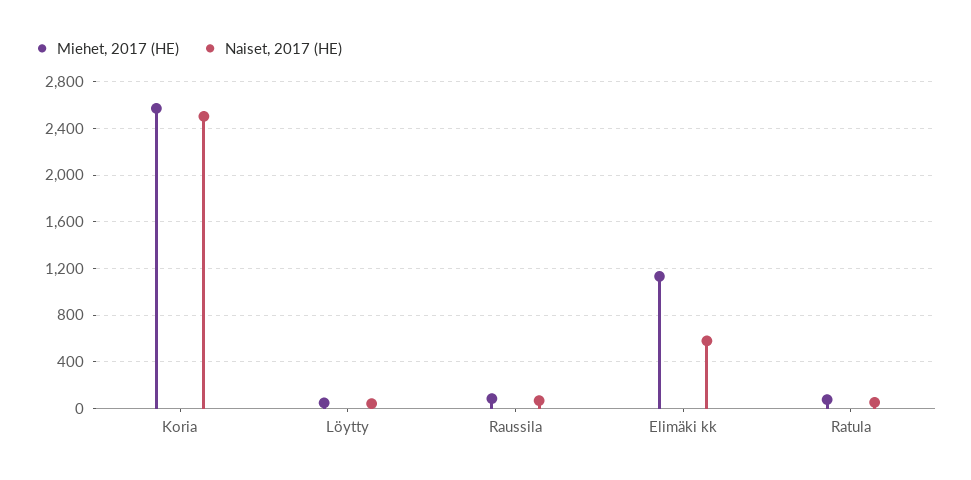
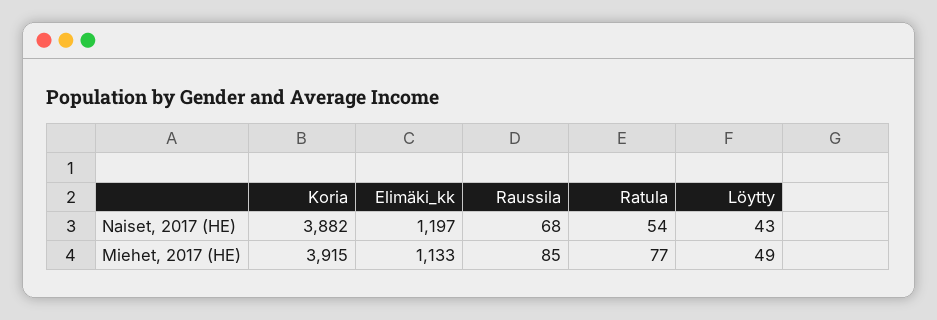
Miehet, 2017 (HE), Koria: 2600 -> 3915
Naiset, 2017 (HE), Koria: 2500 -> 3882
Naiset, 2017 (HE), Elimäki kk: 600 -> 1197

